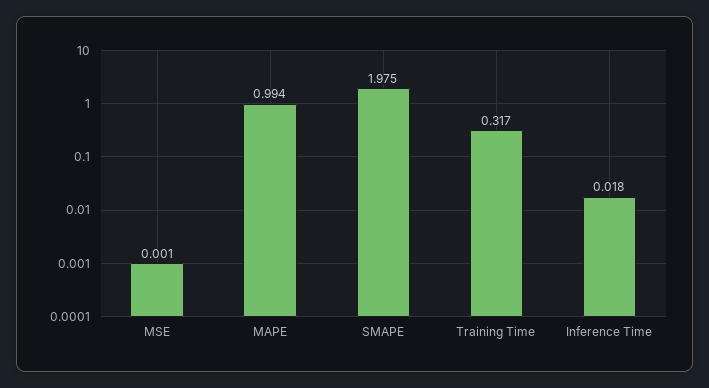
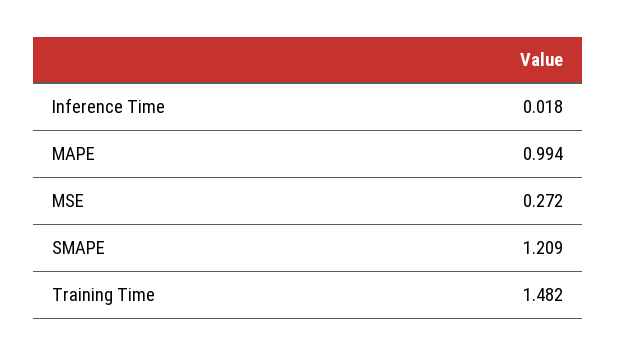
MSE: 0.001 -> 0.272
SMAPE: 1.975 -> 1.209
Training Time: 0.317 -> 1.482

